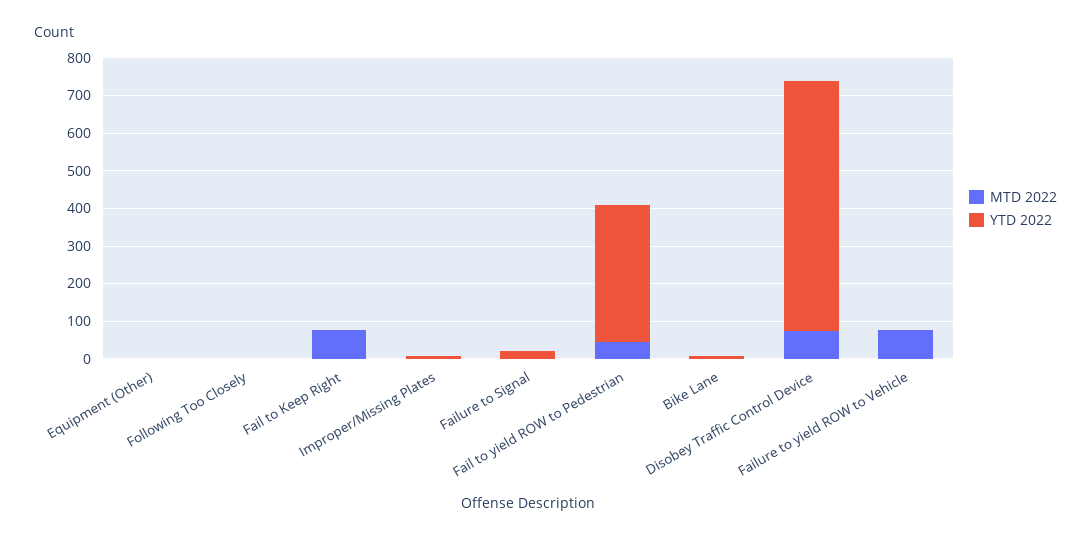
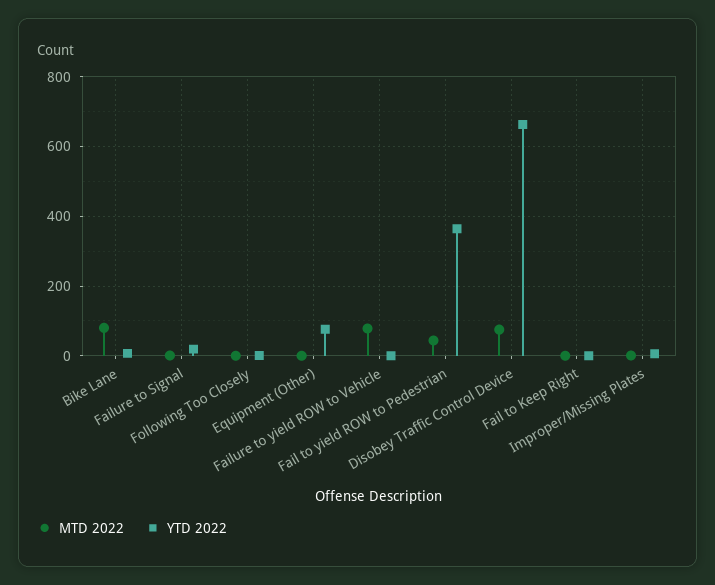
YTD 2022, Equipment (Other): 0 -> 80
MTD 2022, Fail to Keep Right: 75 -> 0
MTD 2022, Bike Lane: 0 -> 80

